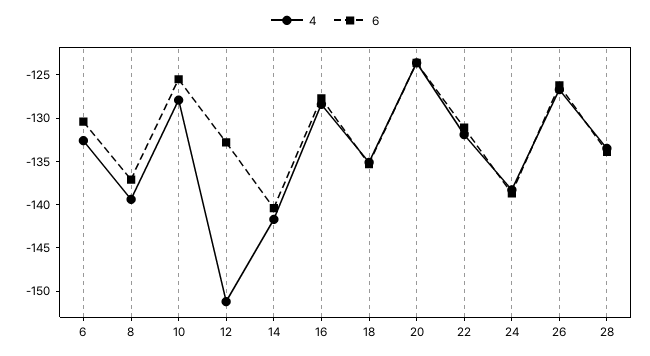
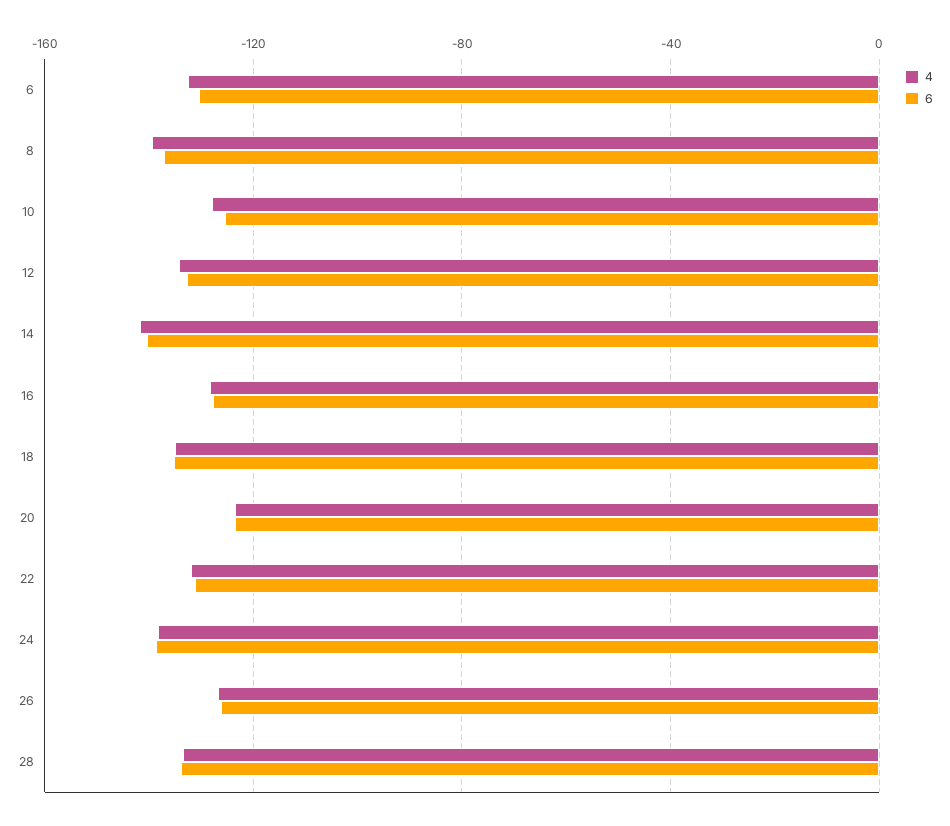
4, 12: -151 -> -135

